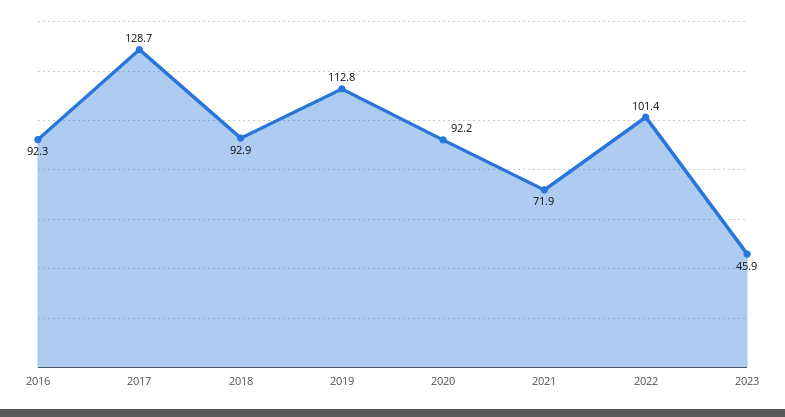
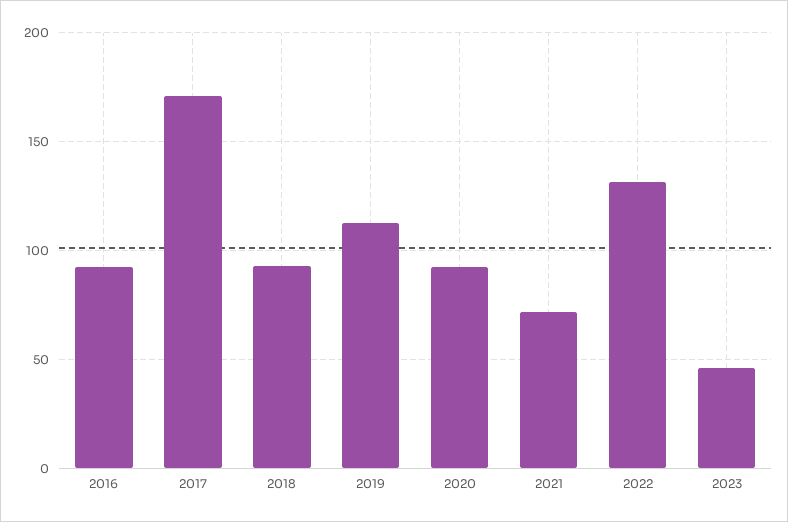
2017: 128.7 -> 170
2022: 101.4 -> 130

